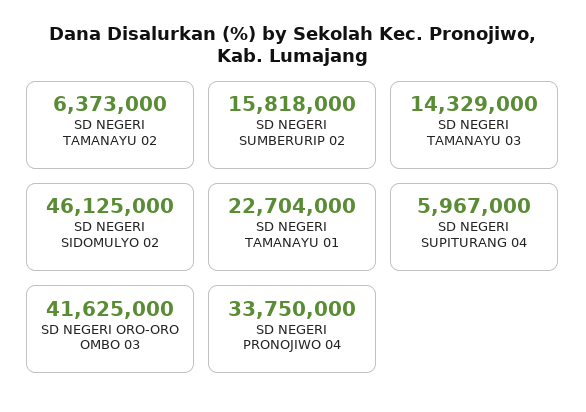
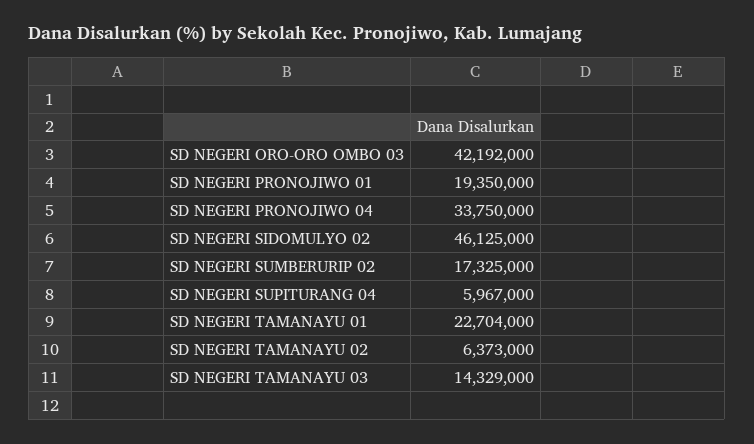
SD NEGERI SUMBERURIP 02: 15818000 -> 17325000
SD NEGERI ORO-ORO OMBO 03: 41625000 -> 42192000
SD NEGERI PRONOJIWO 01: none -> 19350000

